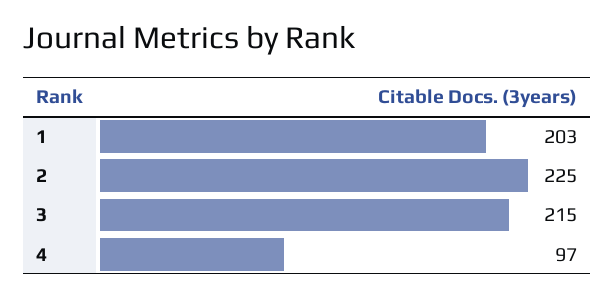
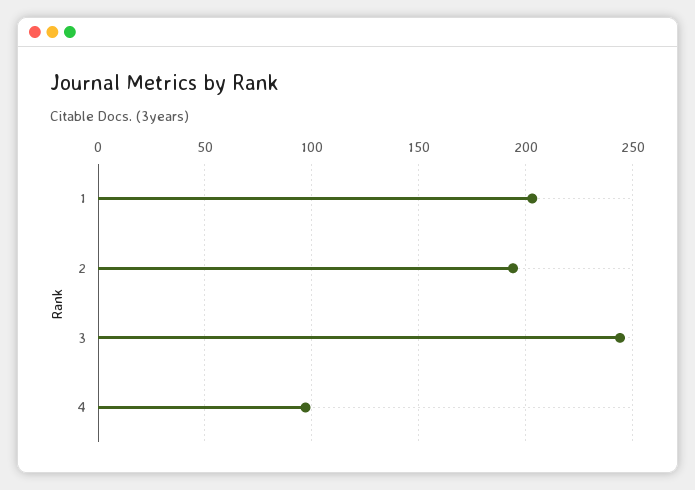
2: 225 -> 195
3: 215 -> 245

